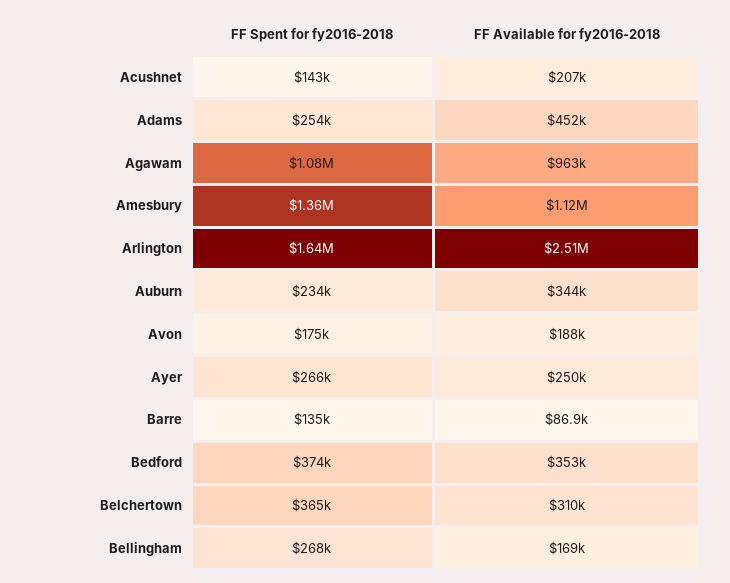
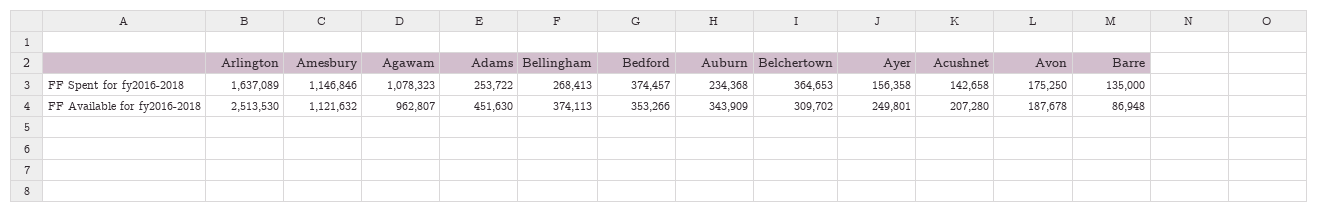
FF Spent for fy2016-2018, Amesbury: 1360000 -> 1146846
FF Spent for fy2016-2018, Ayer: 266000 -> 156358
FF Available for fy2016-2018, Bellingham: 169000 -> 374113

